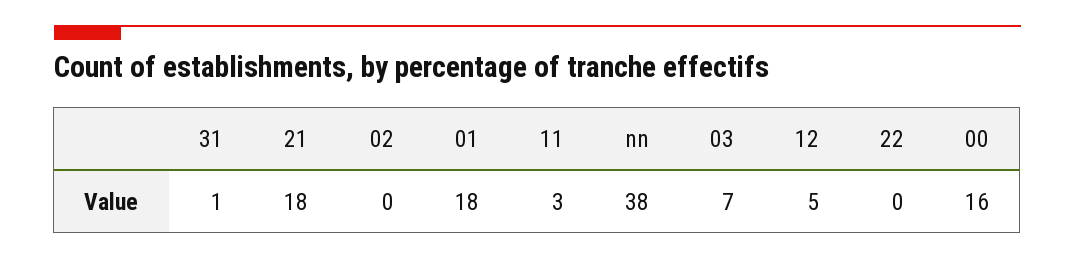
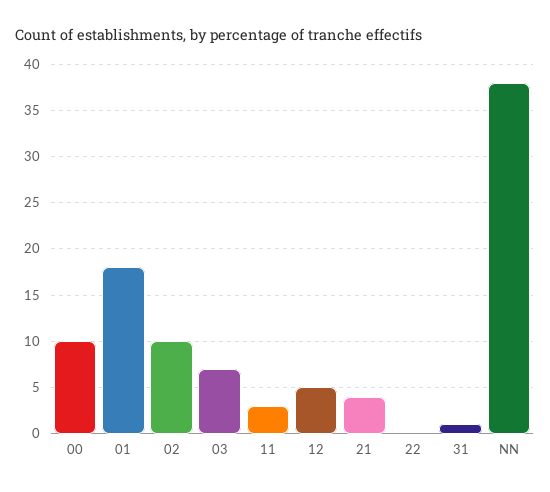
21: 18 -> 4
02: 0 -> 10
00: 16 -> 10

